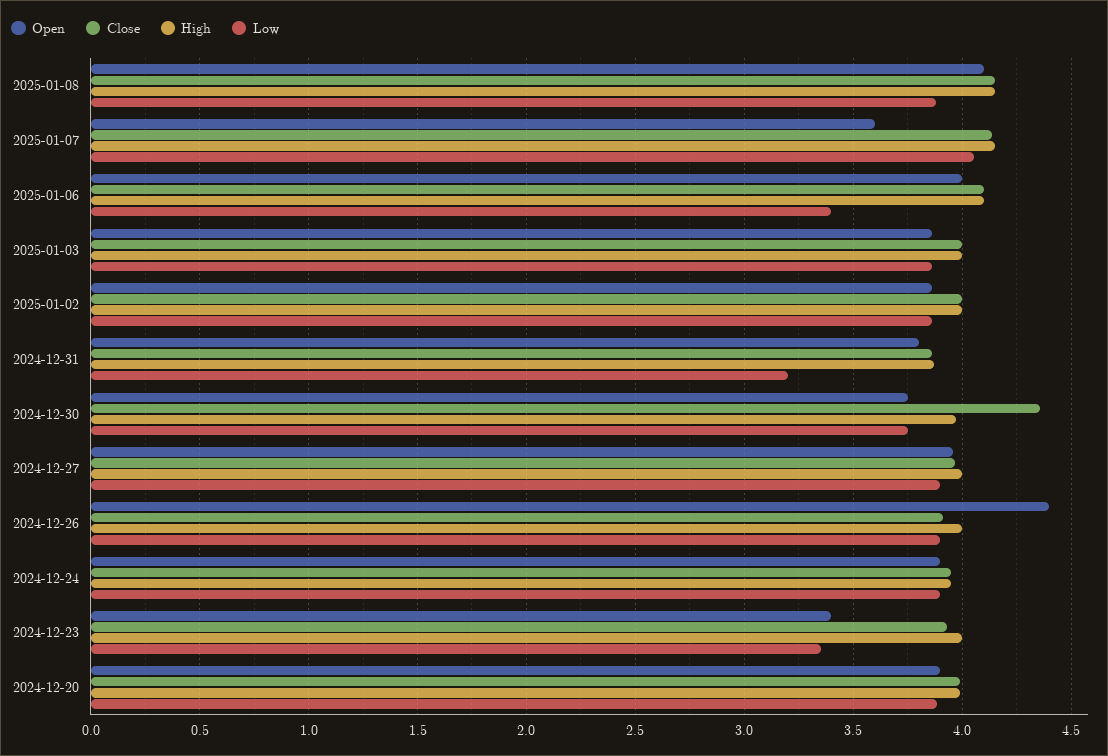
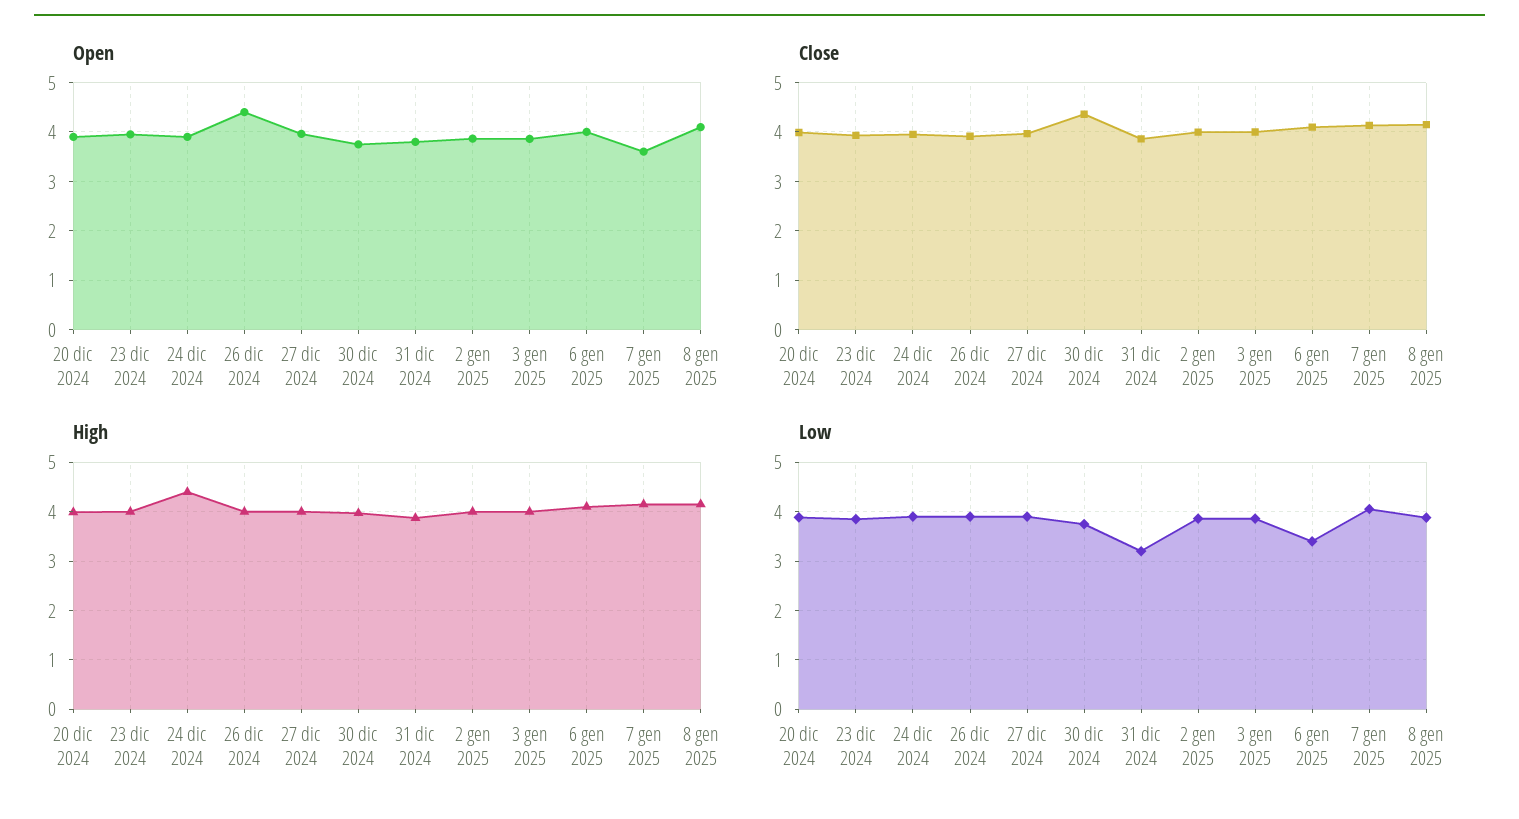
High, 2024-12-24: 3.95 -> 4.4
Open, 2024-12-23: 3.4 -> 4
Low, 2024-12-23: 3.35 -> 3.8

